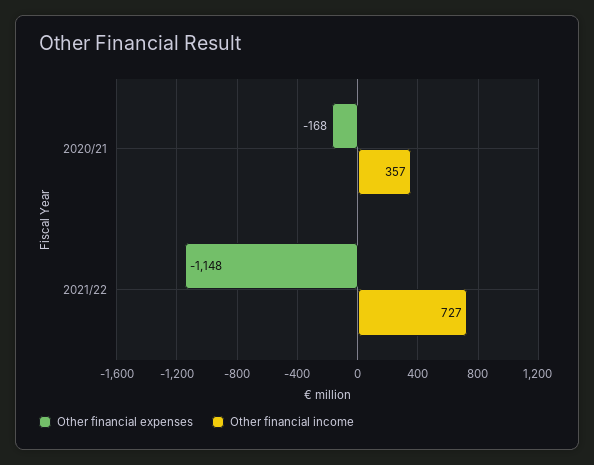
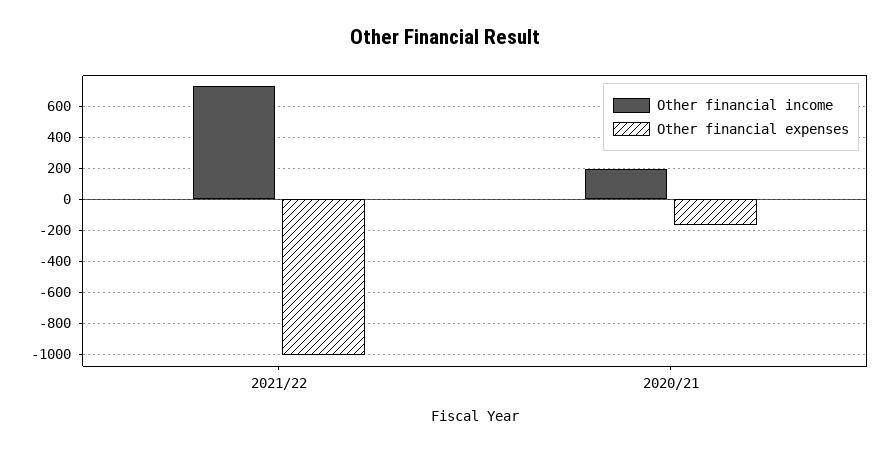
Other financial income, 2020/21: 357 -> 200
Other financial expenses, 2021/22: -1148 -> -1000

